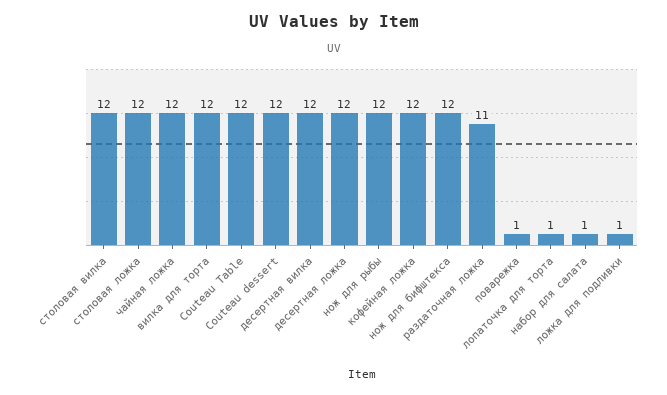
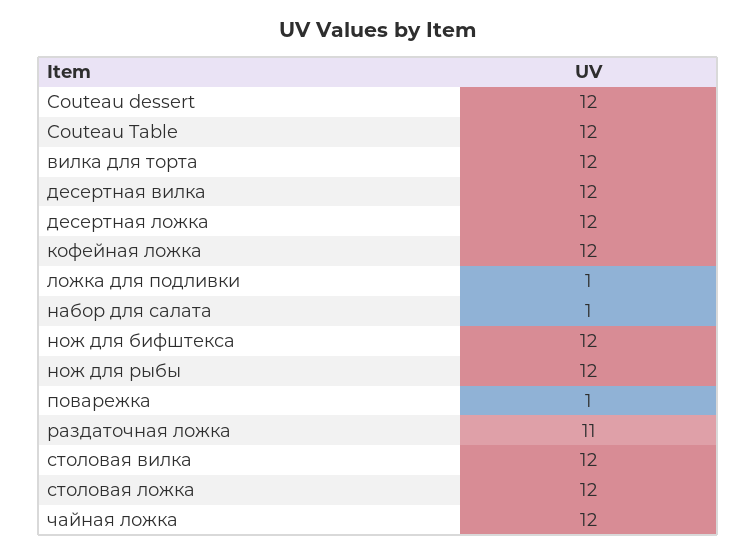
лопаточка для торта: 1 -> none

